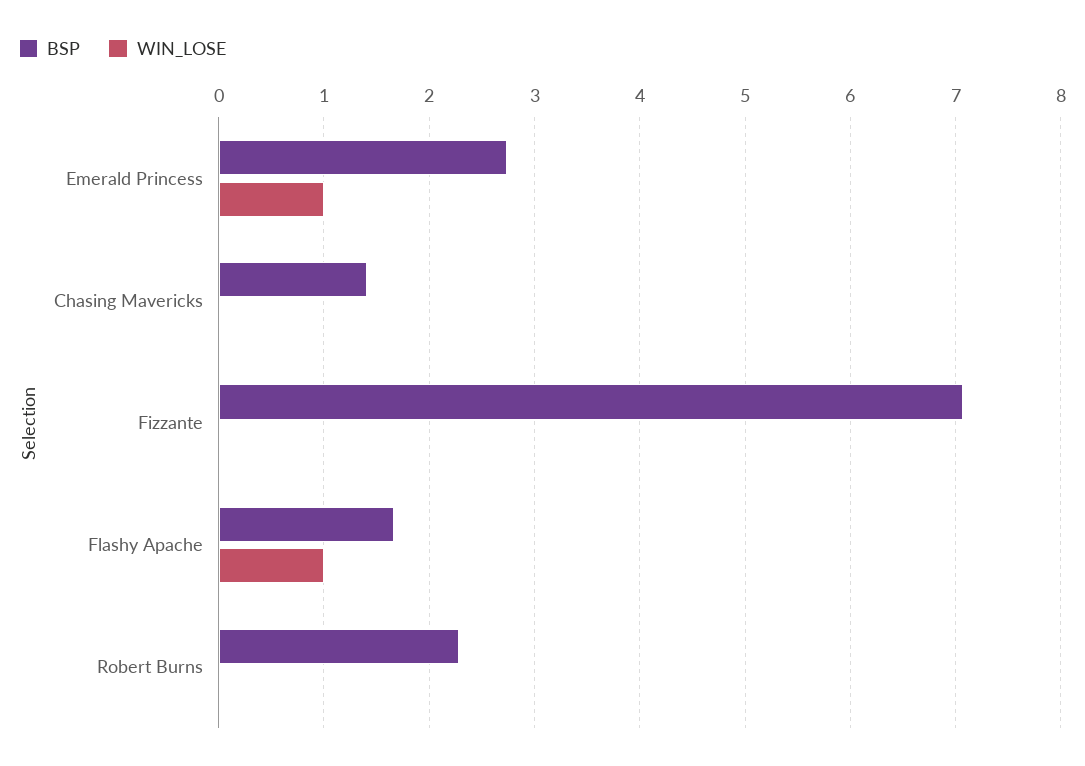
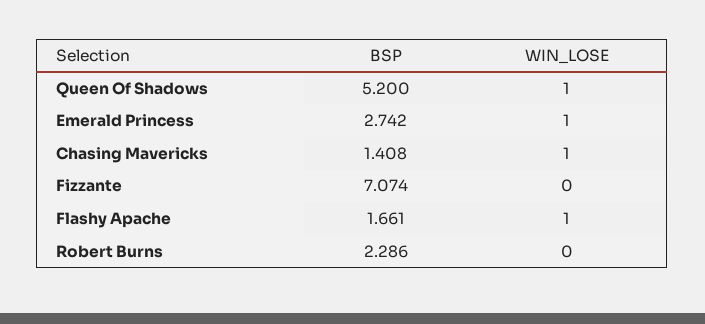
WIN_LOSE, Chasing Mavericks: 0 -> 1
BSP, Queen Of Shadows: none -> 5.2
WIN_LOSE, Queen Of Shadows: none -> 1

